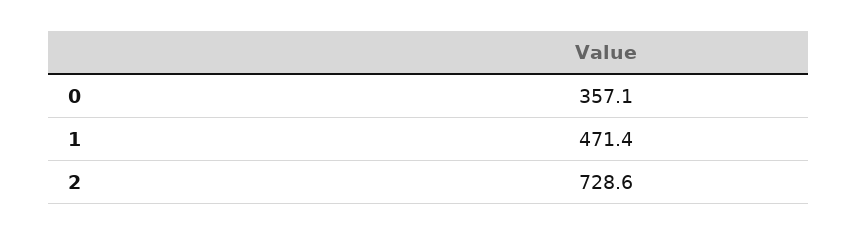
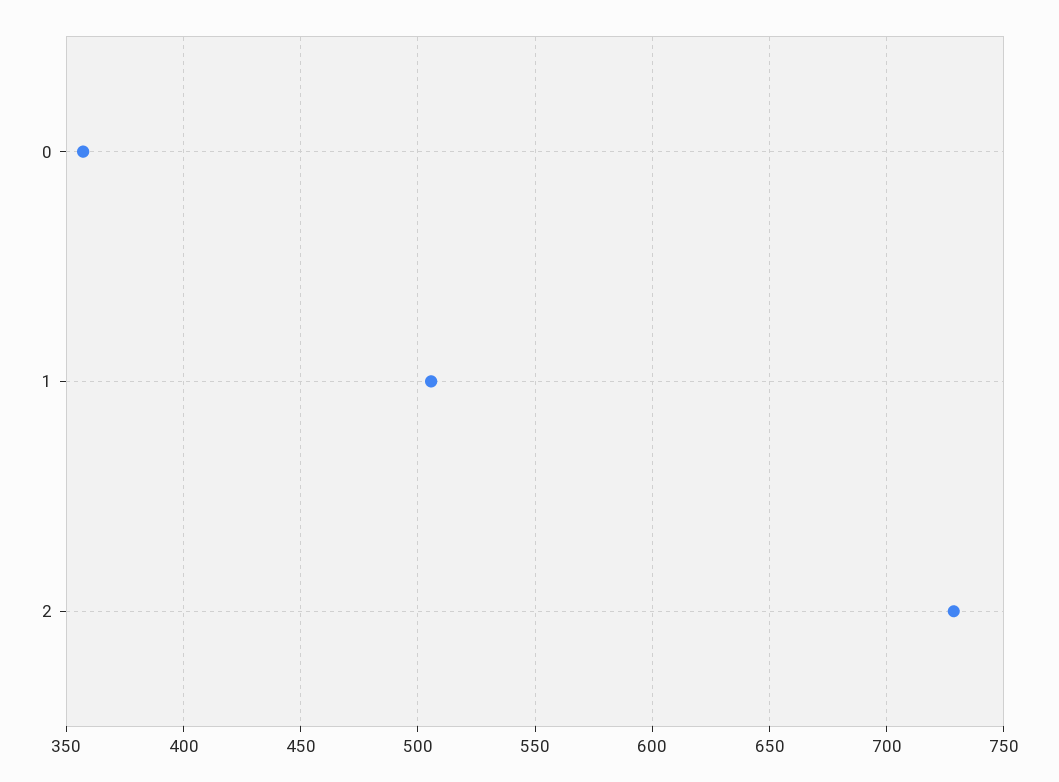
1: 471.4 -> 505

